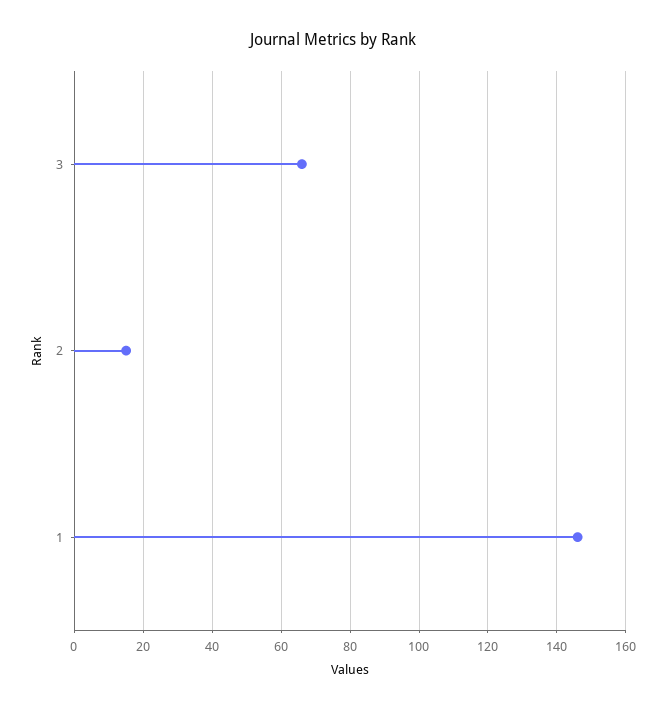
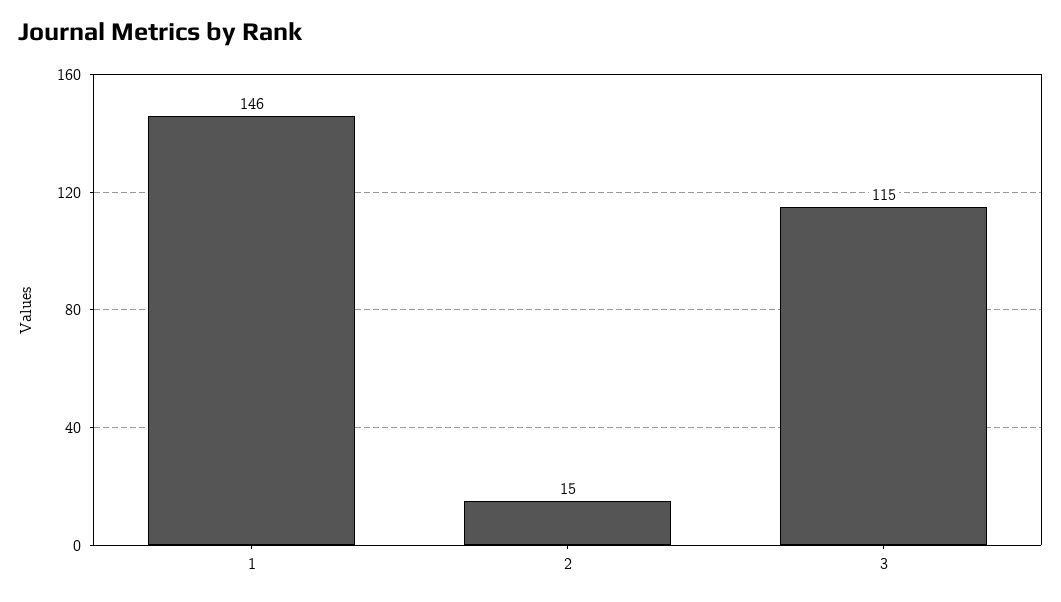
3: 65 -> 115

